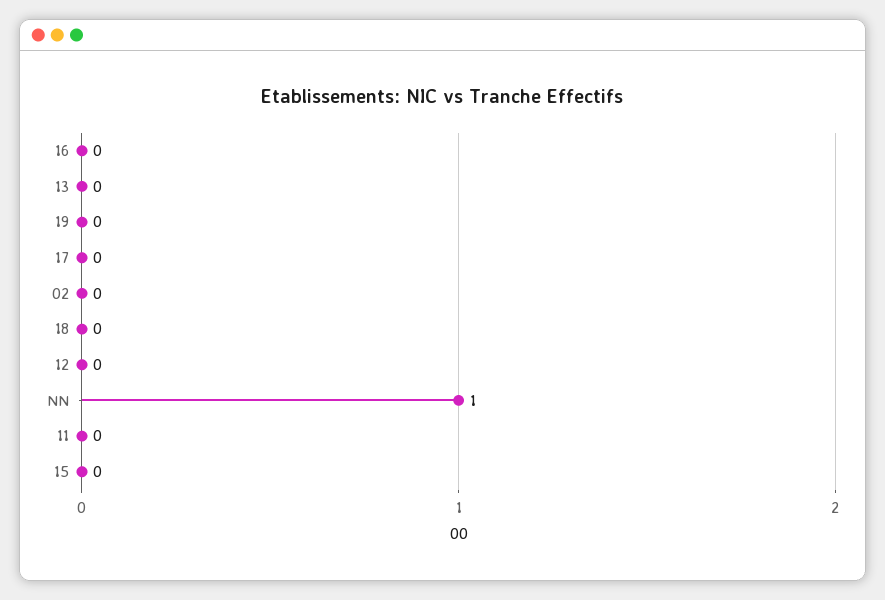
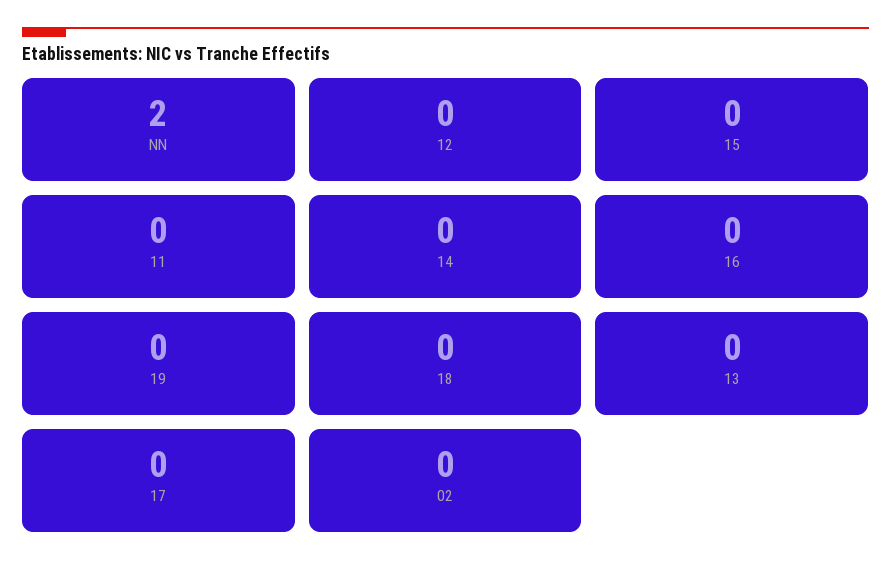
NN: 1 -> 2
14: none -> 0

